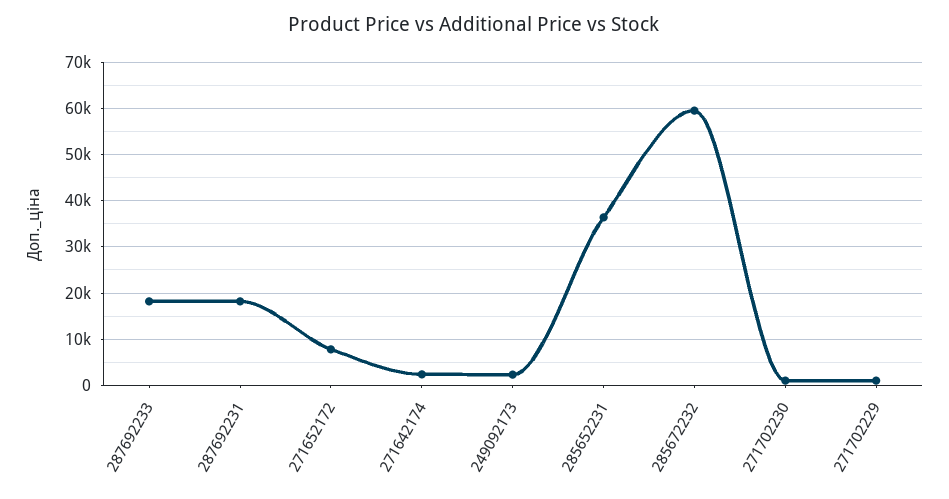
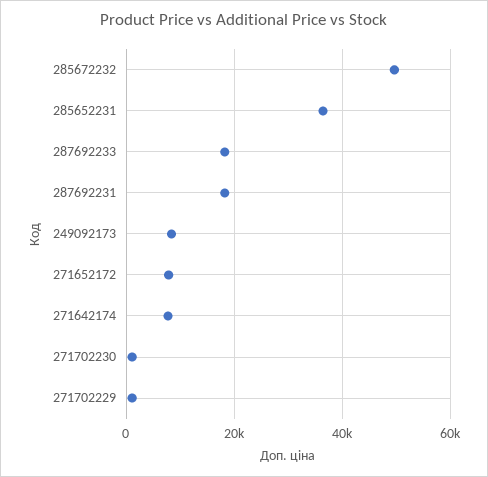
271642174: 2000 -> 8000
249092173: 2000 -> 8000
285672232: 60000 -> 50000

